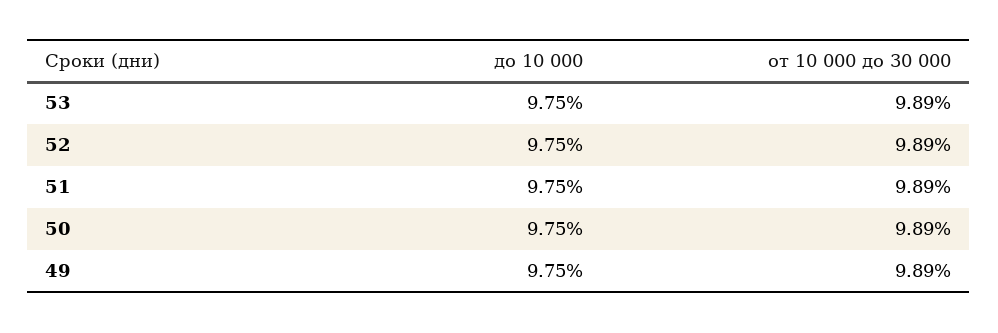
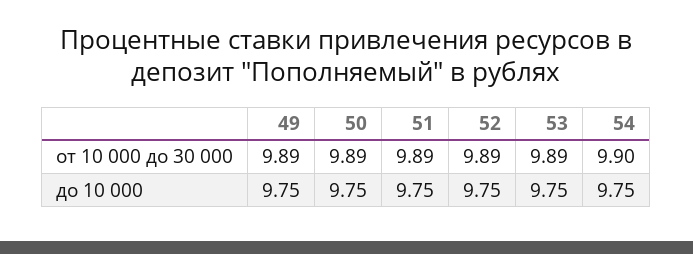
от 10 000 до 30 000, 54: none -> 9.9
до 10 000, 54: none -> 9.75

